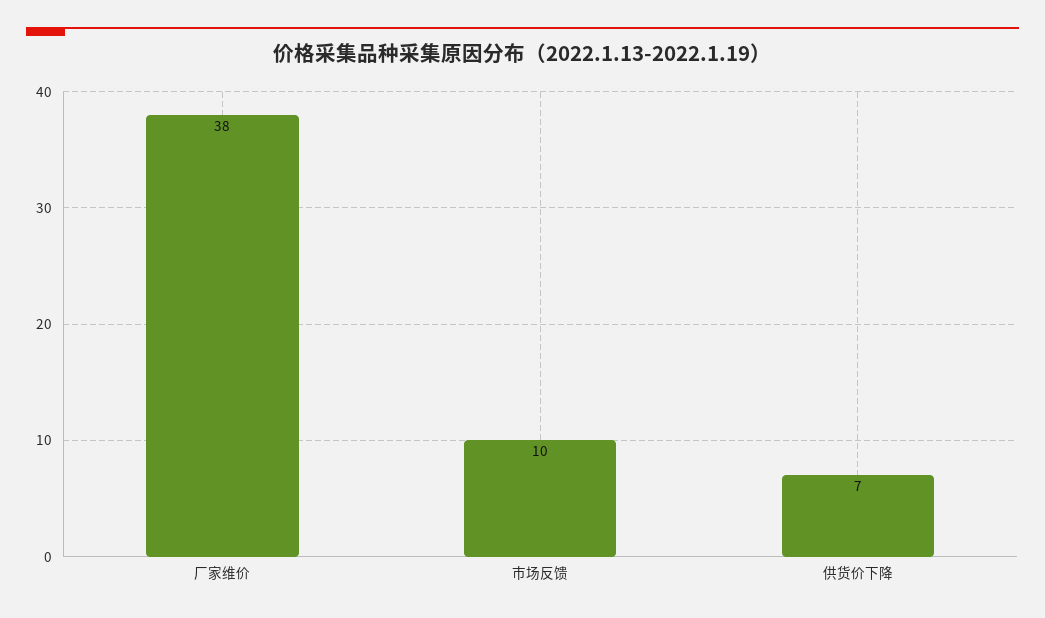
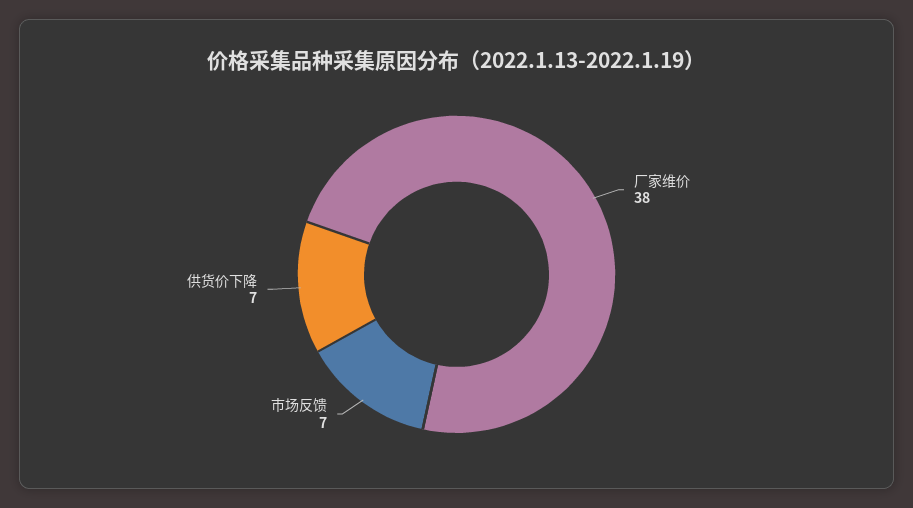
市场反馈: 10 -> 7

